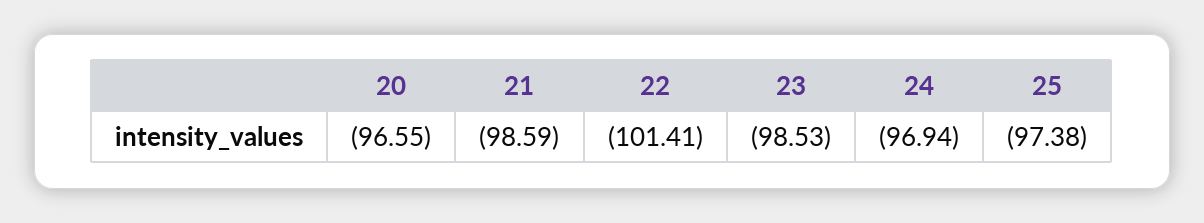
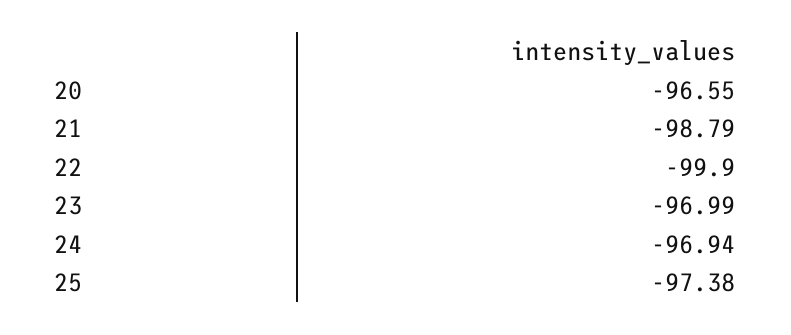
21: -98.59 -> -98.79
22: -101.41 -> -99.9
23: -98.53 -> -96.99

